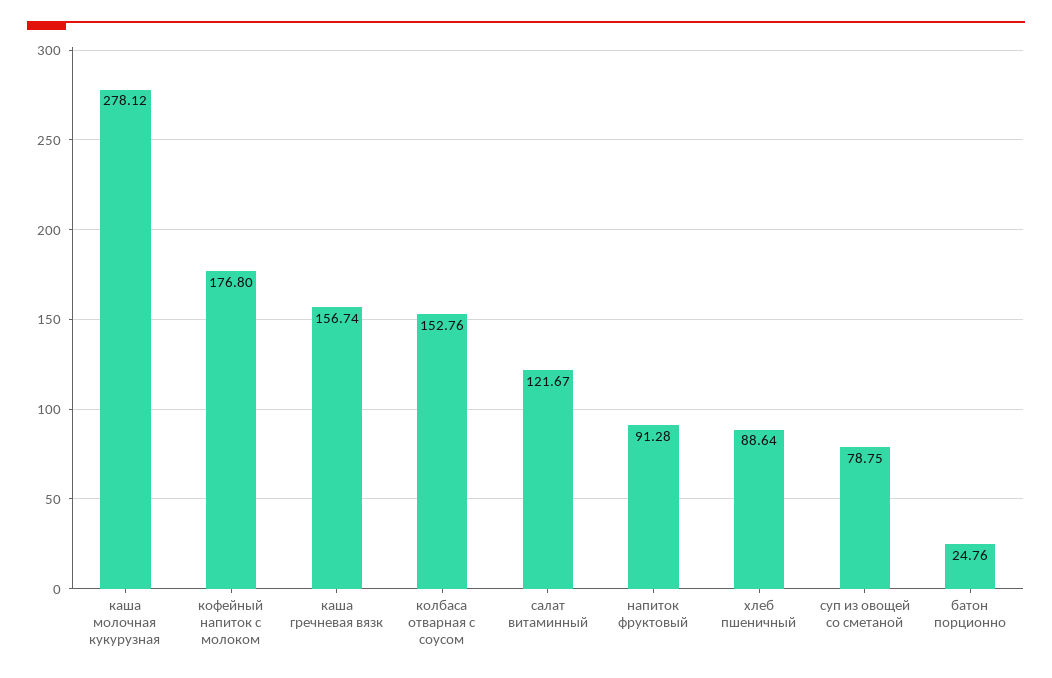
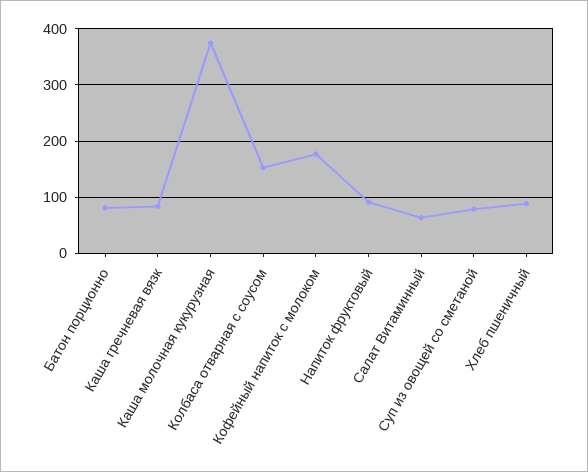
каша молочная кукурузная: 278.12 -> 380
каша гречневая вязк: 156.74 -> 80
салат витаминный: 121.67 -> 60
батон порционно: 24.76 -> 80

